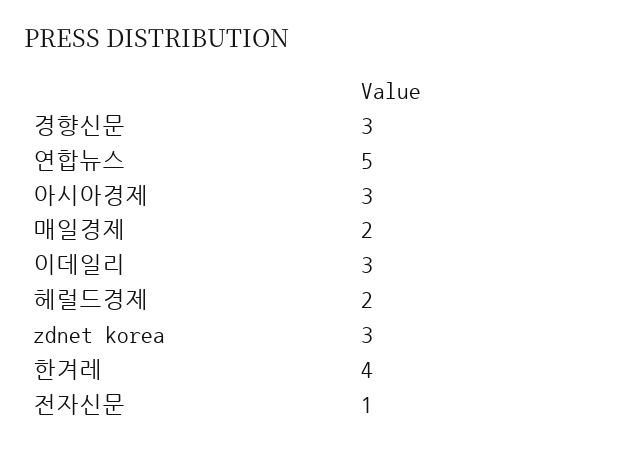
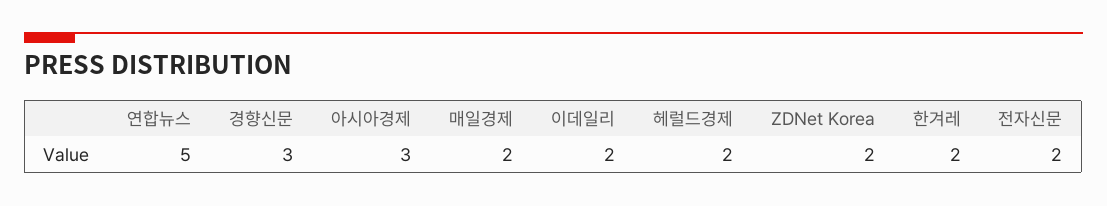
이데일리: 3 -> 2
zdnet korea: 3 -> 2
한겨레: 4 -> 2
전자신문: 1 -> 2

